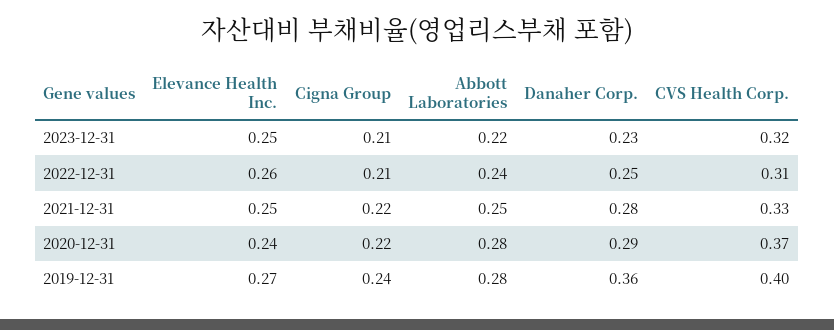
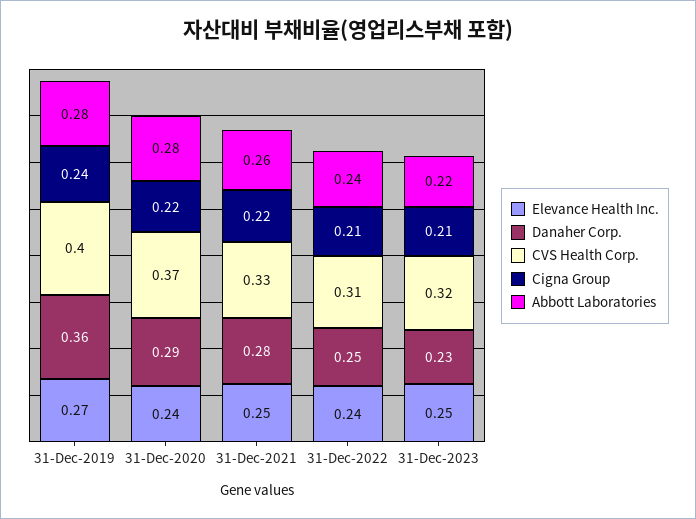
Elevance Health Inc., 2022-12-31: 0.26 -> 0.24
Abbott Laboratories, 2021-12-31: 0.25 -> 0.26

